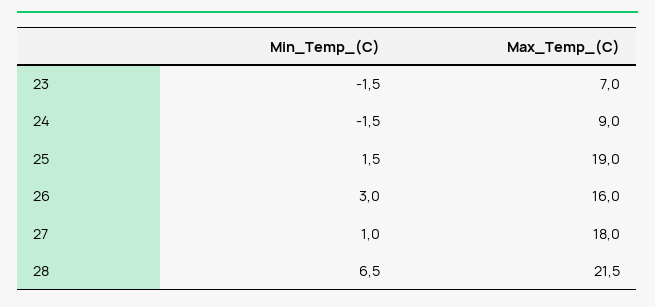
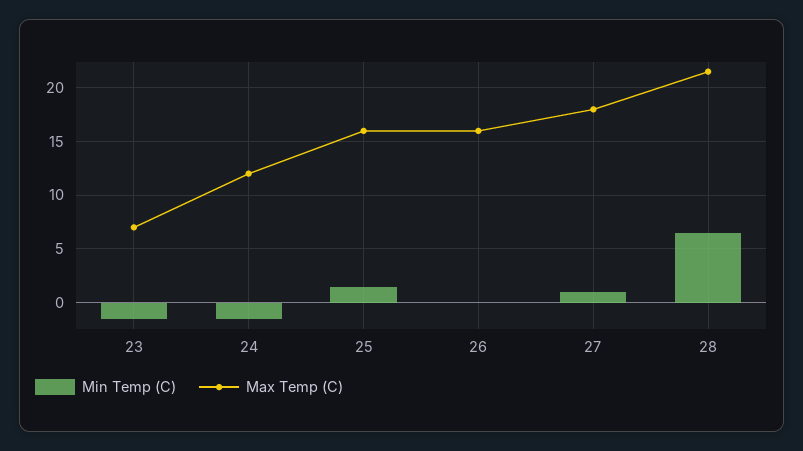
Max_Temp_(C), 24: 9 -> 12
Max_Temp_(C), 25: 19 -> 16
Min_Temp_(C), 26: 3 -> 0

